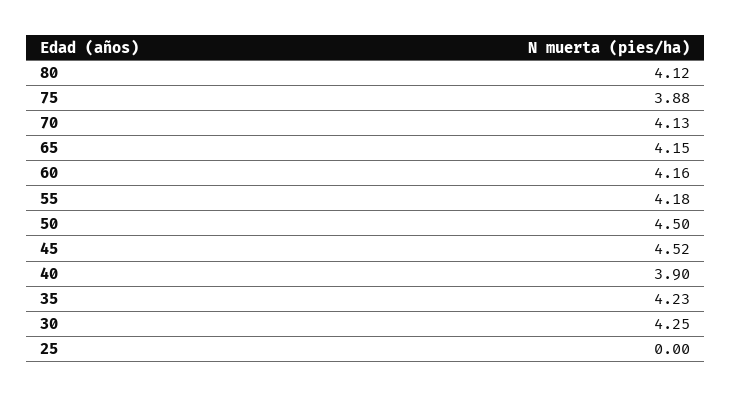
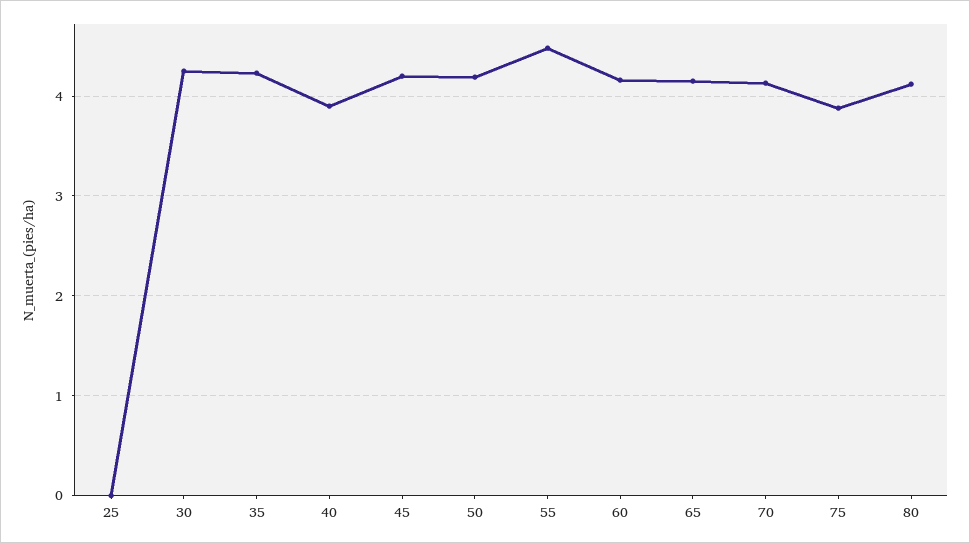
55: 4.18 -> 4.5
50: 4.5 -> 4.2
45: 4.52 -> 4.2

